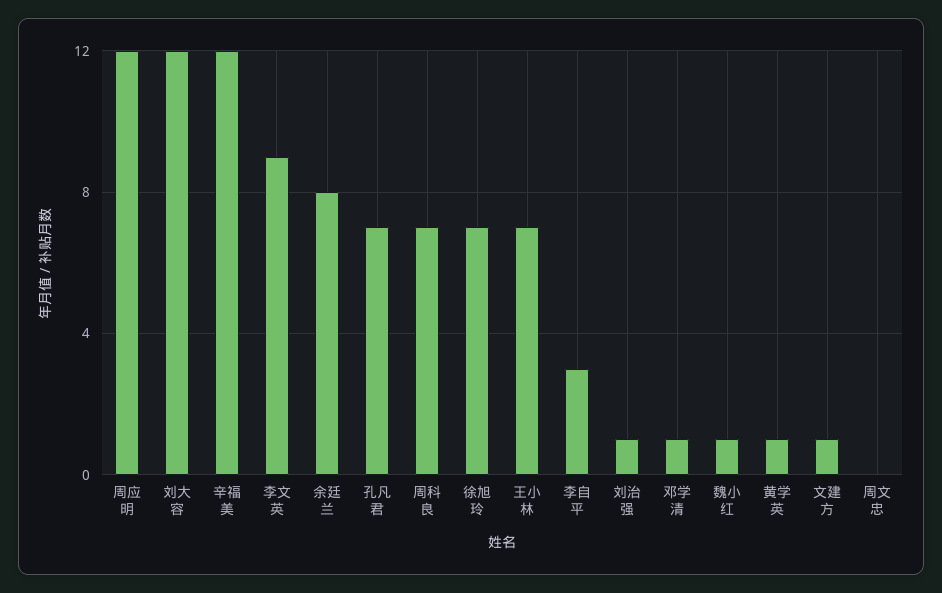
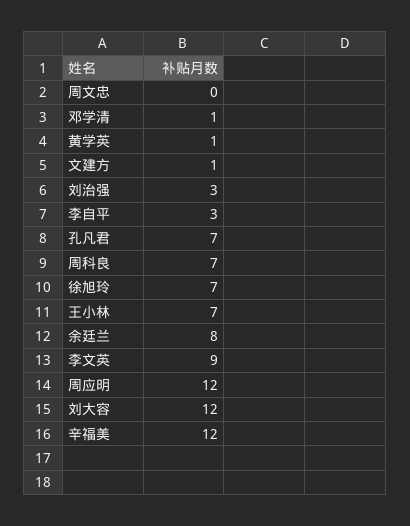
刘治强: 1 -> 3
魏小红: 1 -> none

